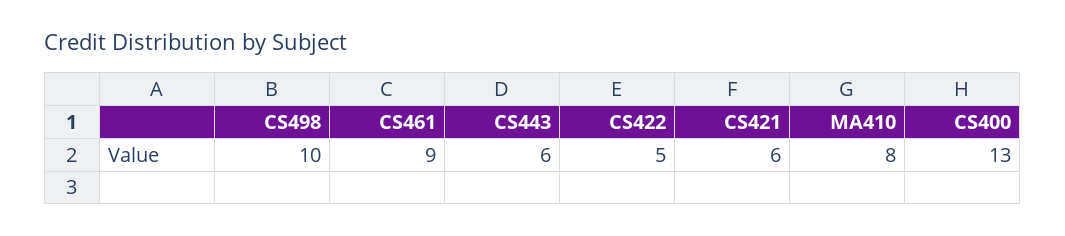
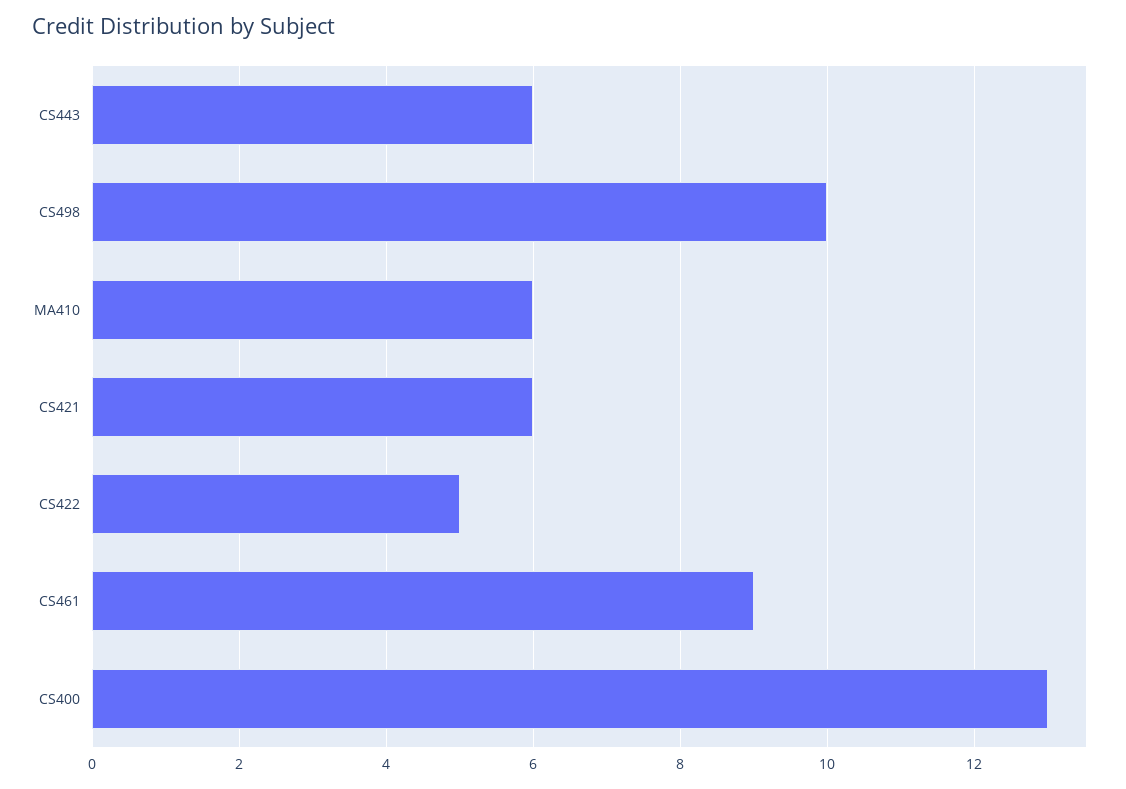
MA410: 8 -> 6

